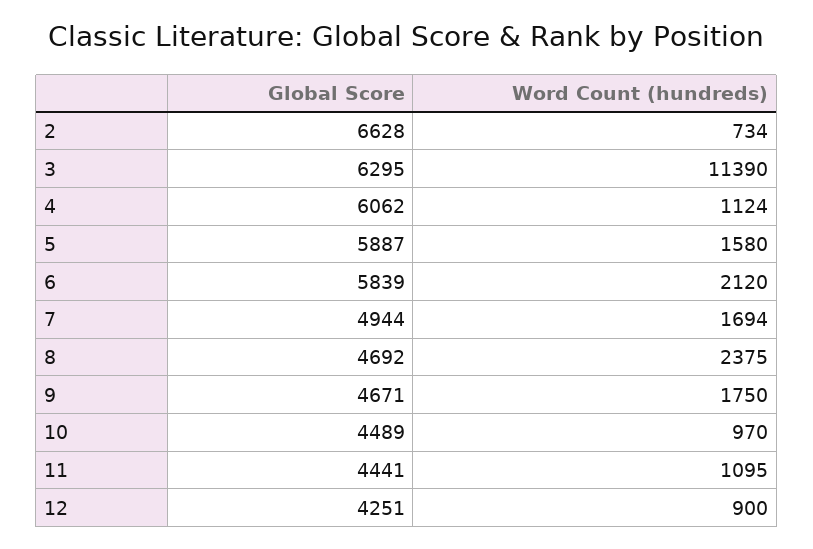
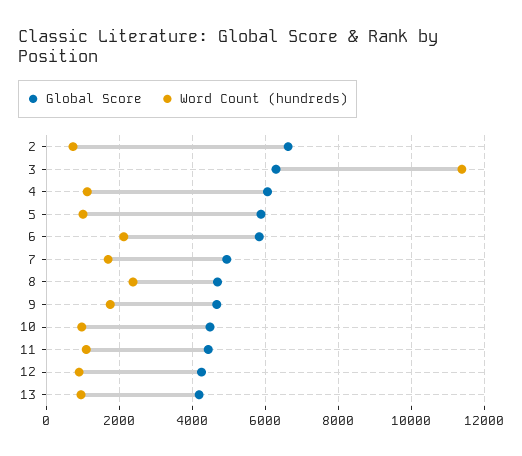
Word Count (hundreds), 5: 1580 -> 1000
Global Score, 13: none -> 4200
Word Count (hundreds), 13: none -> 1000

